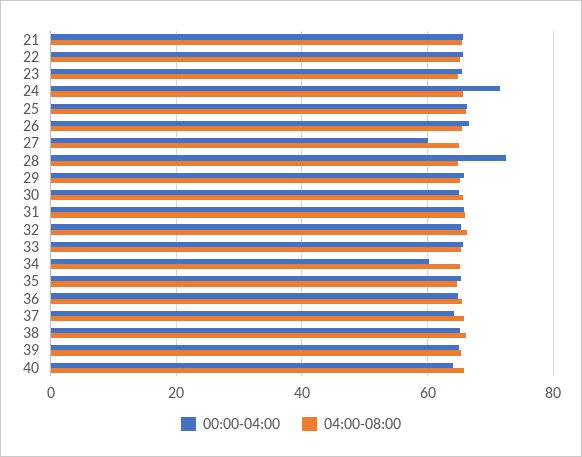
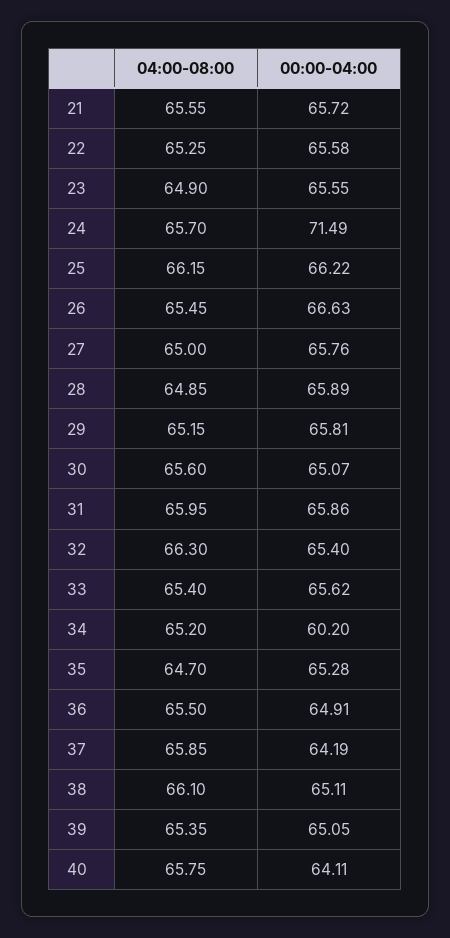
00:00-04:00, 27: 60 -> 65.76
00:00-04:00, 28: 72 -> 65.89

